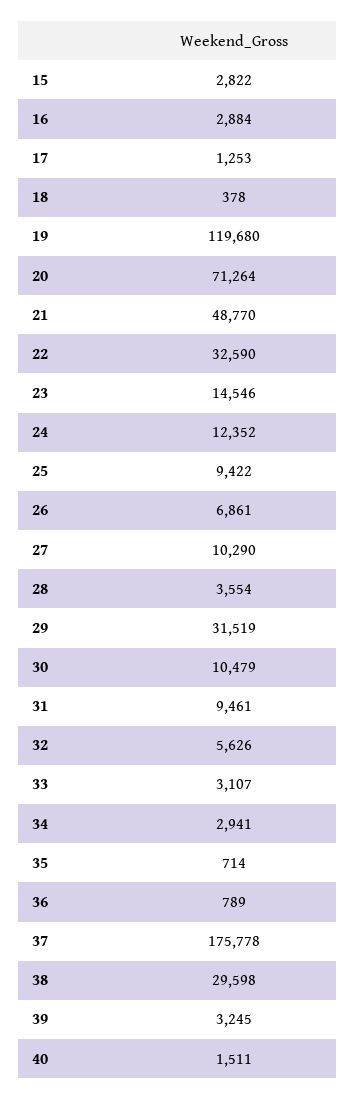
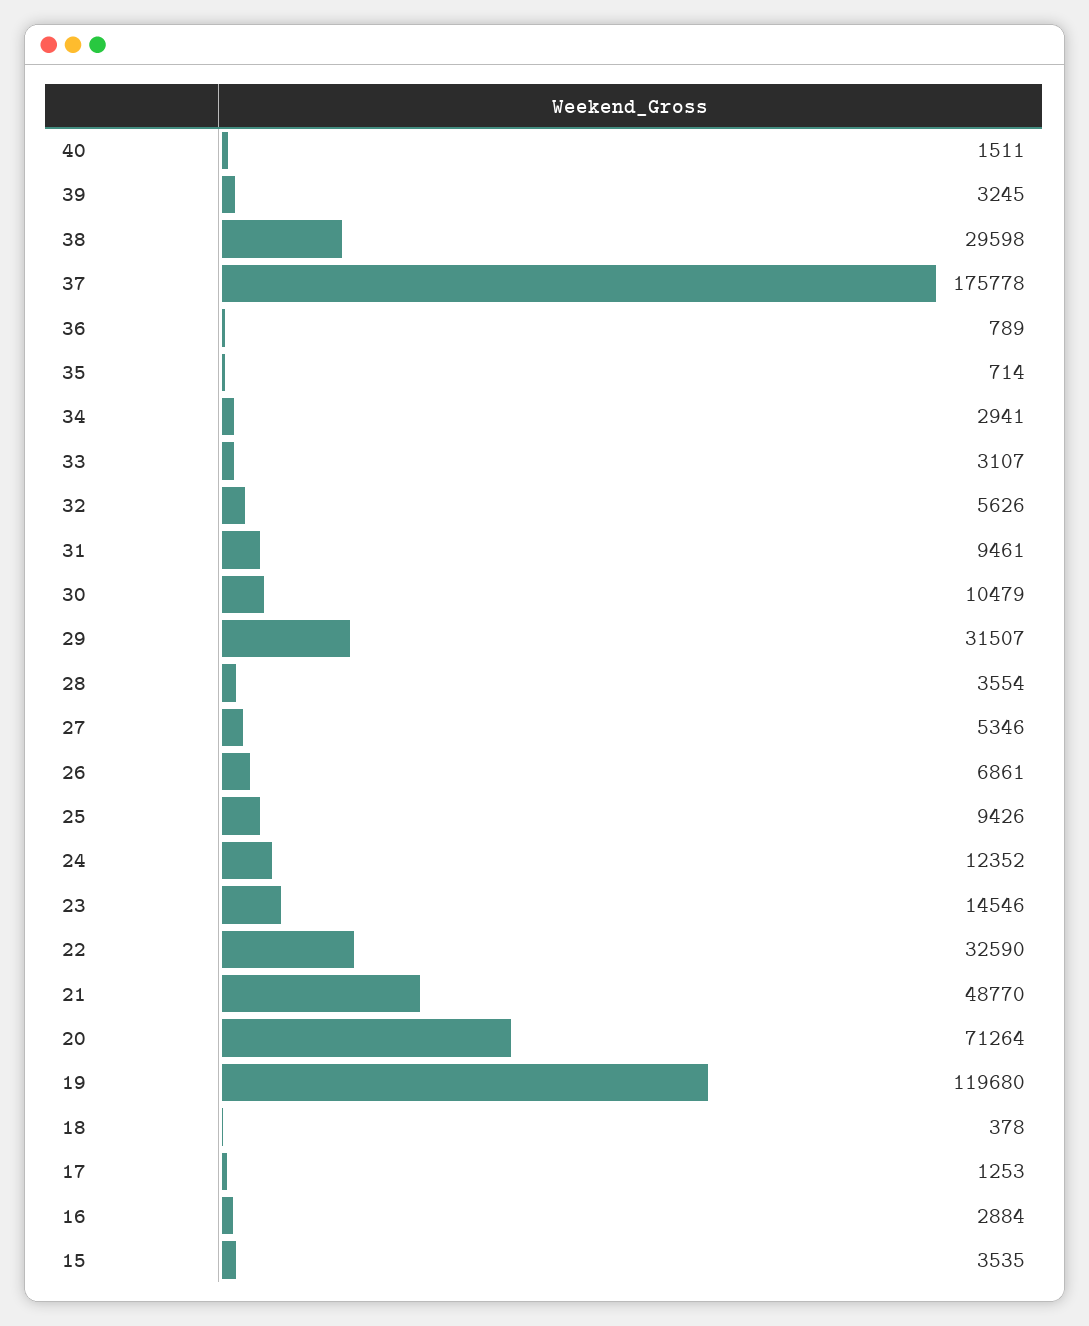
15: 2822 -> 3535
25: 9422 -> 9426
27: 10290 -> 5346
29: 31519 -> 31507

